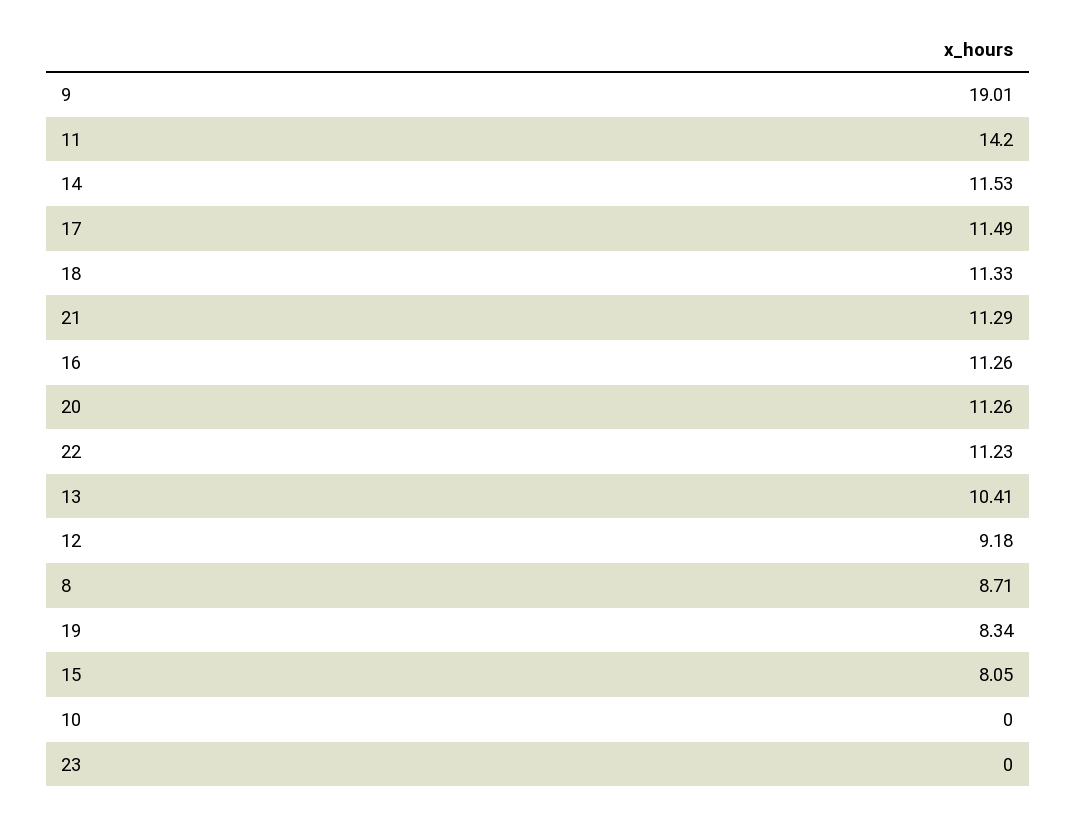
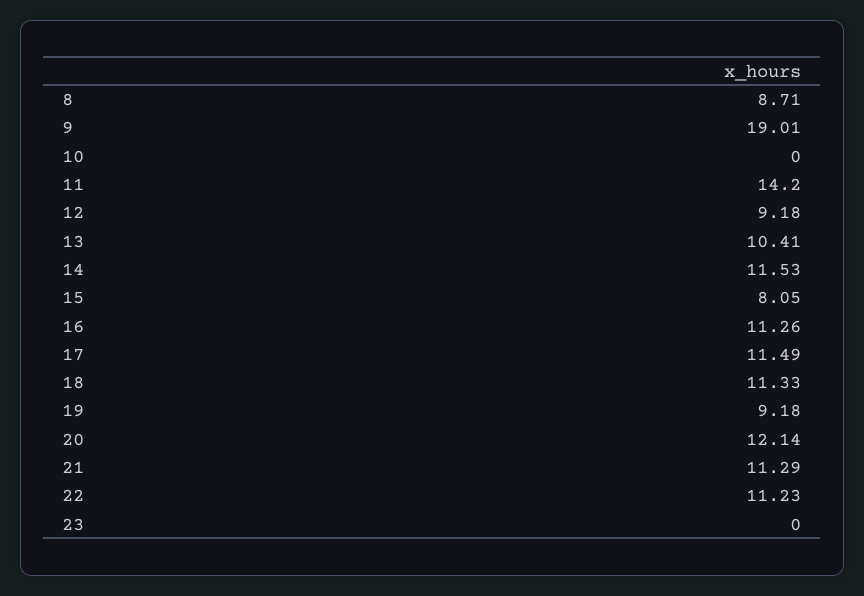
20: 11.26 -> 12.14
19: 8.34 -> 9.18

